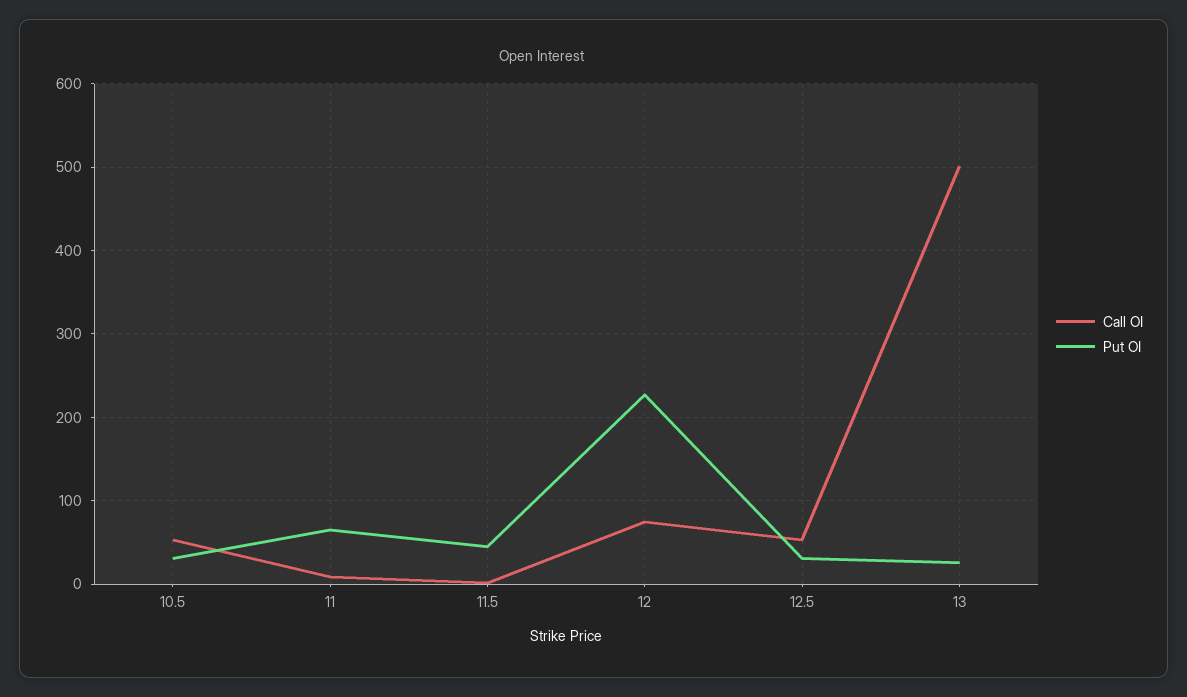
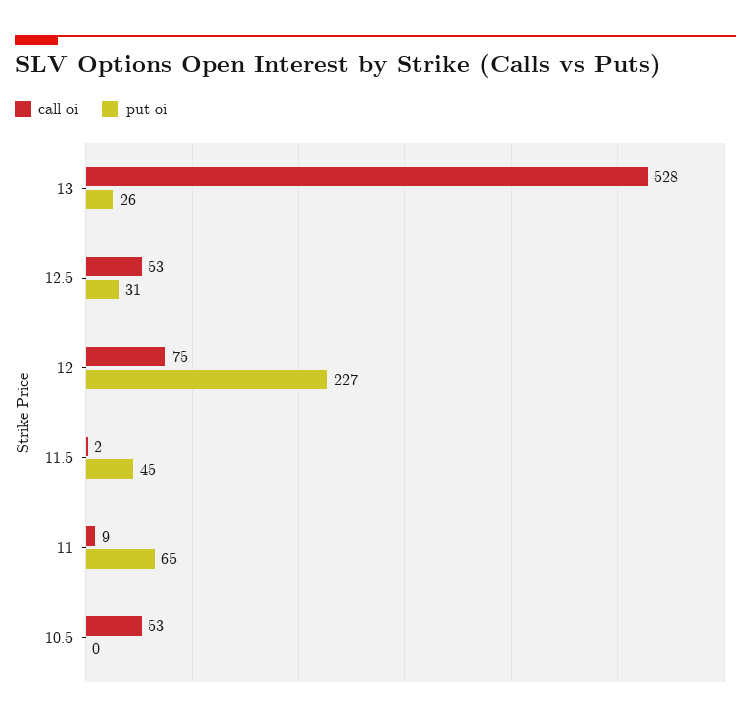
Put OI, 10.5: 30 -> 0
Call OI, 13: 500 -> 528

